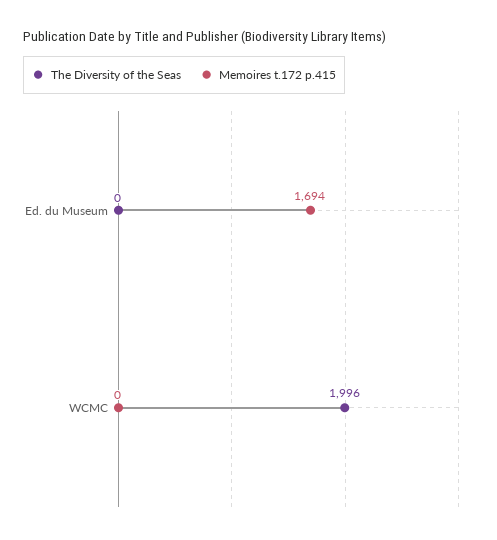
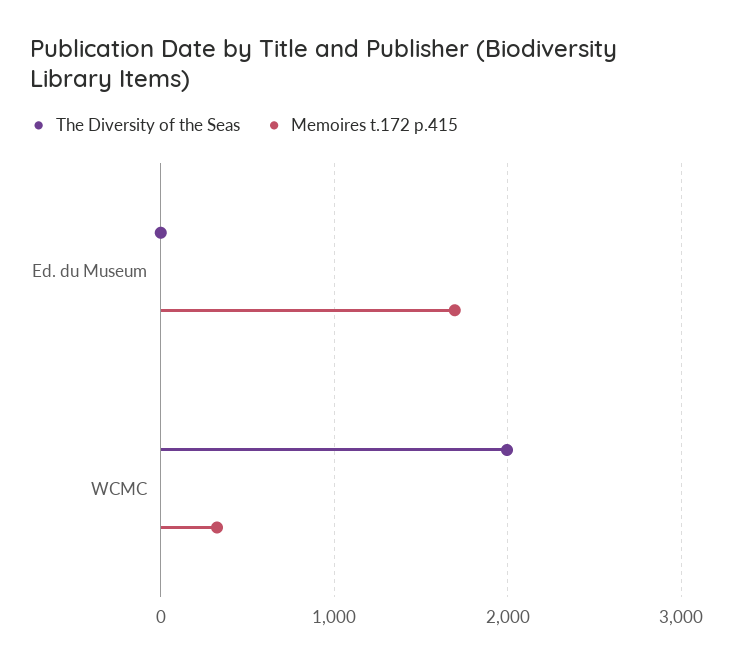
Memoires t.172 p.415, WCMC: 0 -> 300

